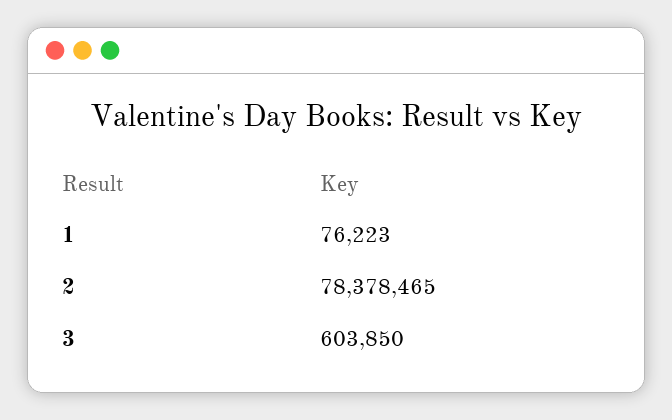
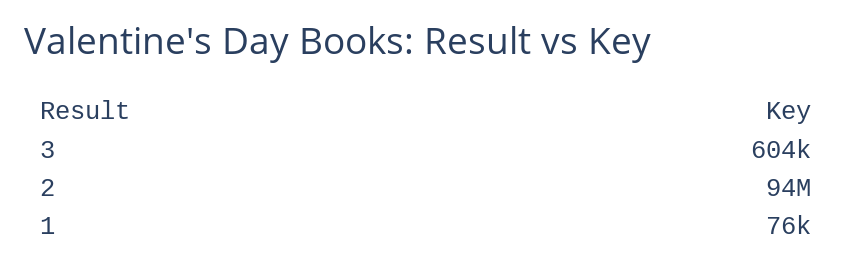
2: 78378465 -> 94000000

